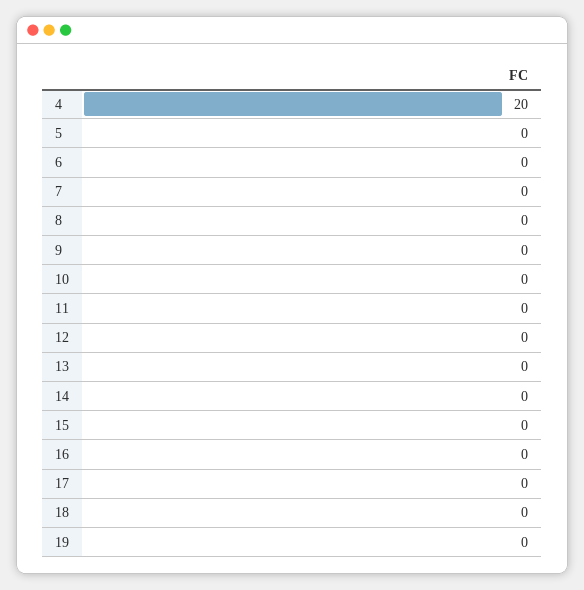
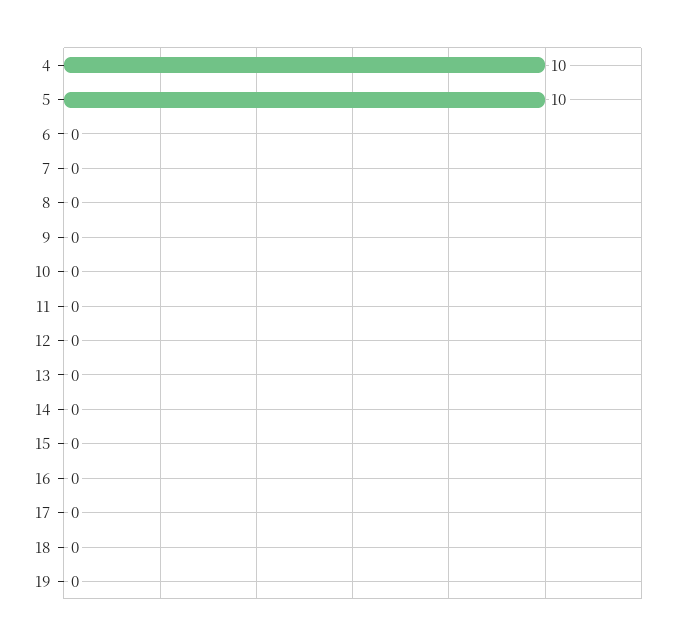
4: 20 -> 10
5: 0 -> 10

